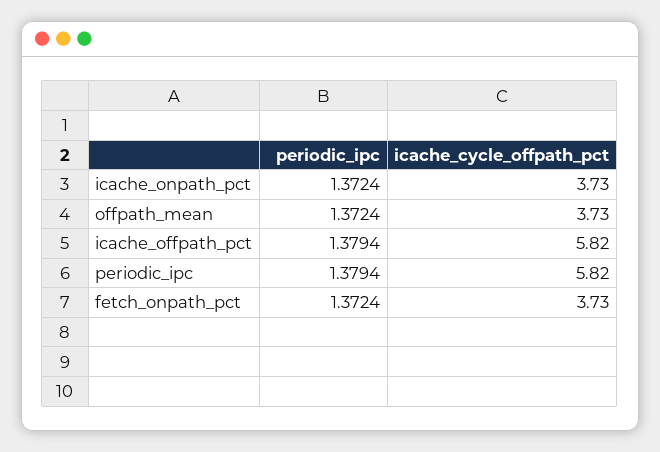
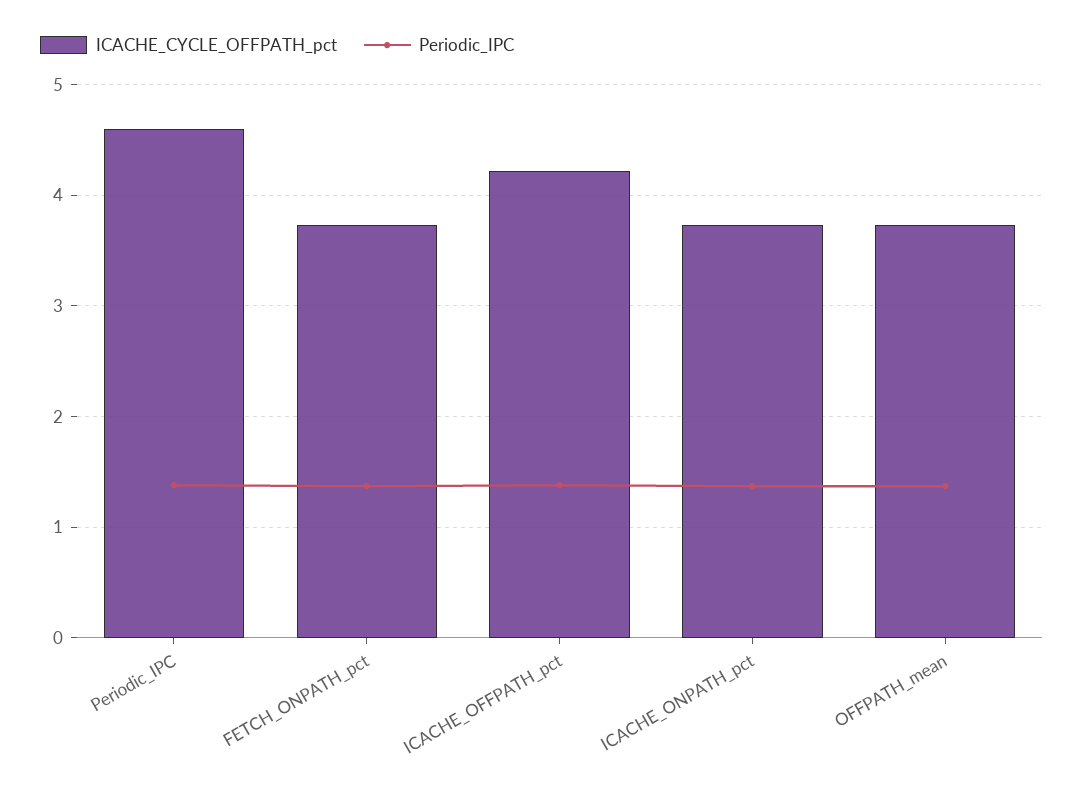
icache_cycle_offpath_pct, icache_offpath_pct: 5.82 -> 4.2
icache_cycle_offpath_pct, periodic_ipc: 5.82 -> 4.6

